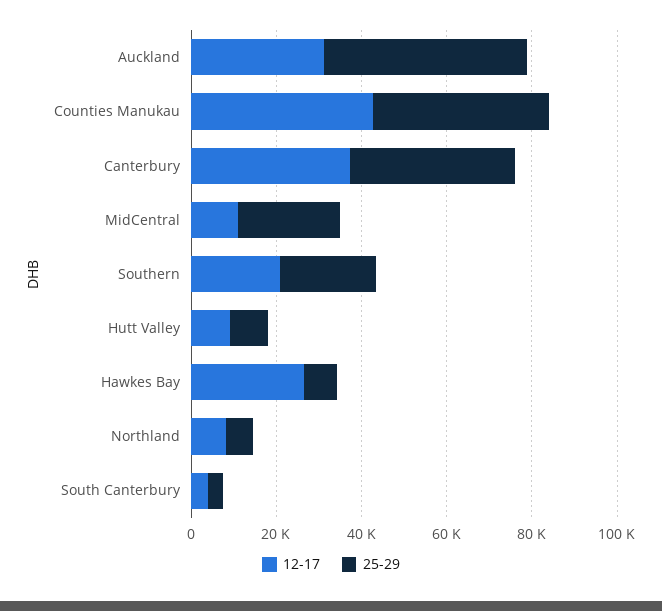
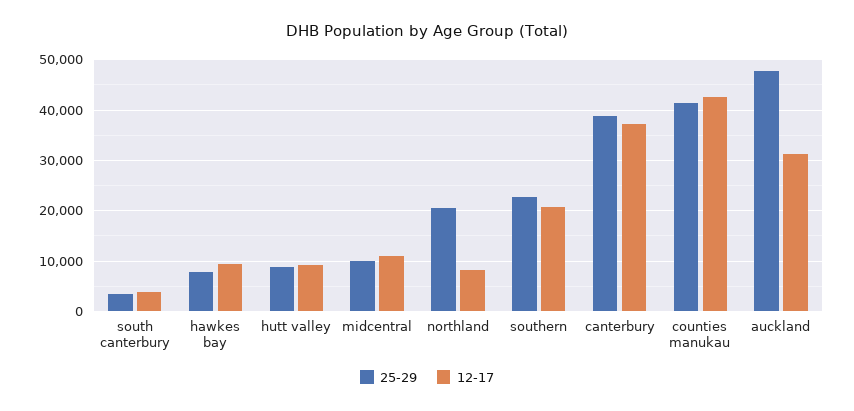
25-29, MidCentral: 25000 -> 10000
12-17, Hawkes Bay: 25000 -> 10000
25-29, Northland: 5000 -> 20000

